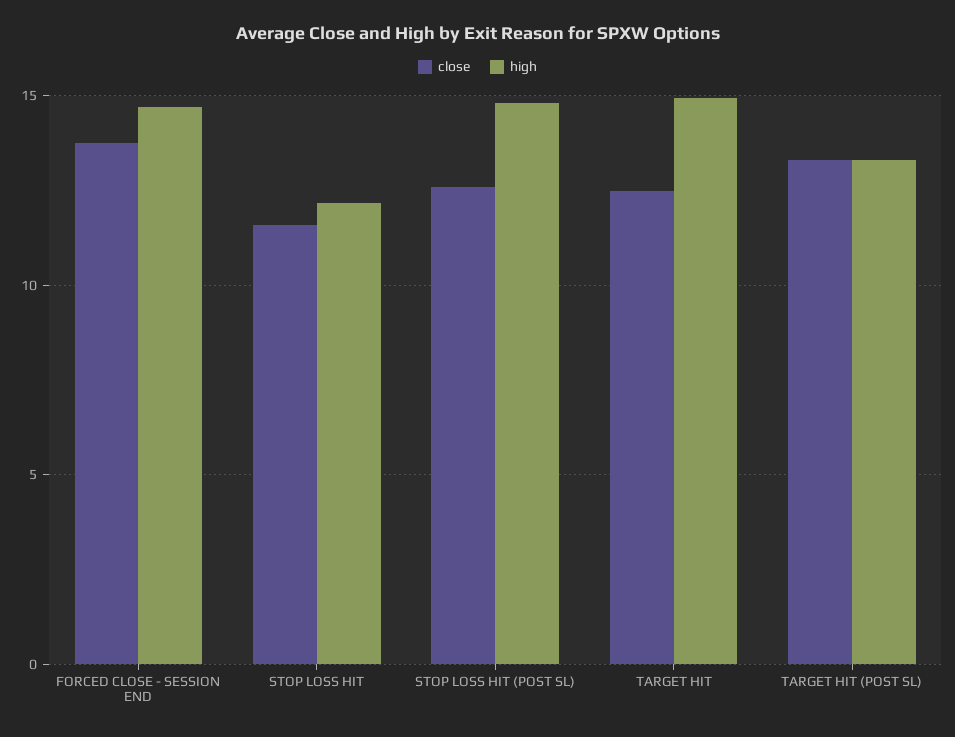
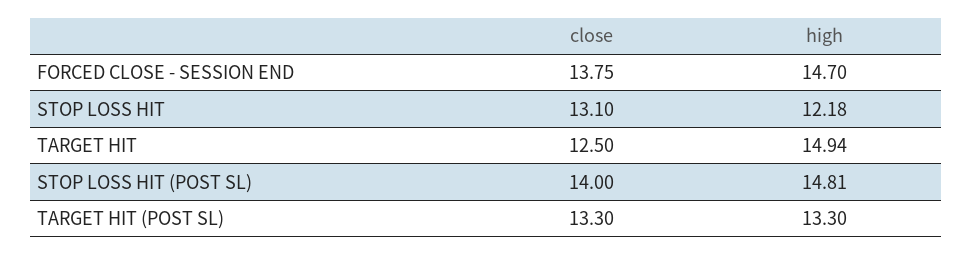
close, STOP LOSS HIT: 11.5 -> 13.1
close, STOP LOSS HIT (POST SL): 12.5 -> 14

